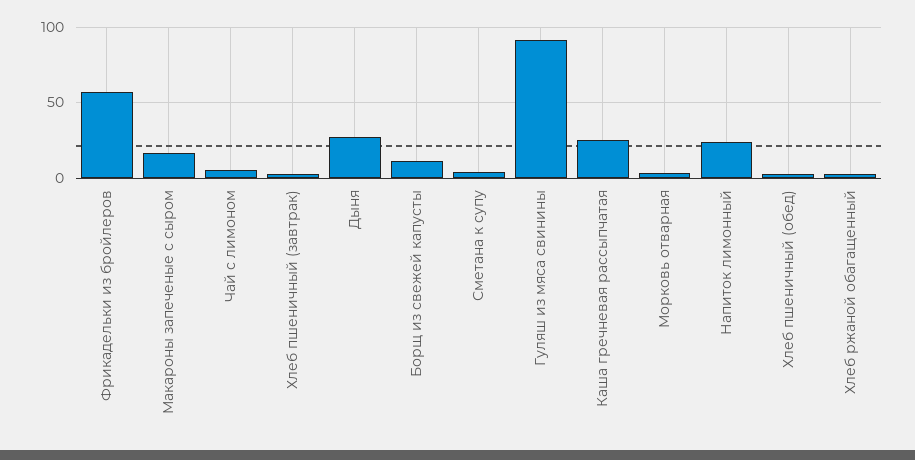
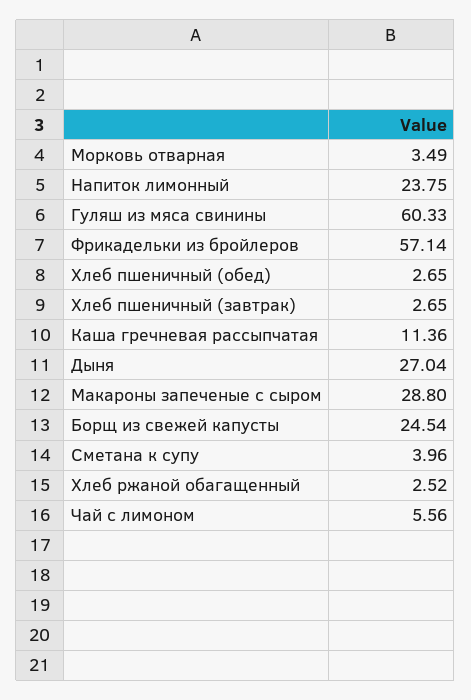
Макароны запеченые с сыром: 15 -> 28.8
Борщ из свежей капусты: 10 -> 24.54
Гуляш из мяса свинины: 90 -> 60.33
Каша гречневая рассыпчатая: 25 -> 11.36

